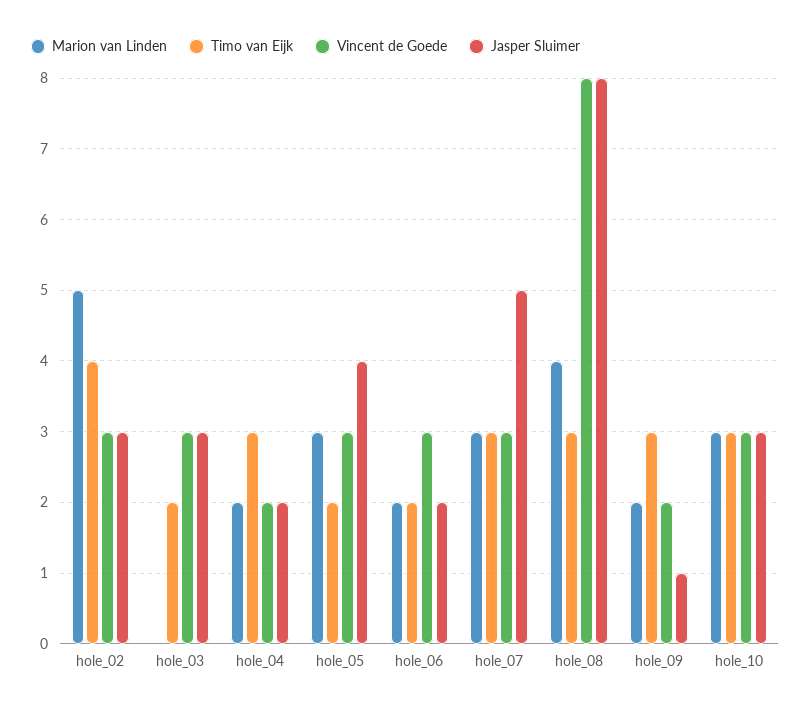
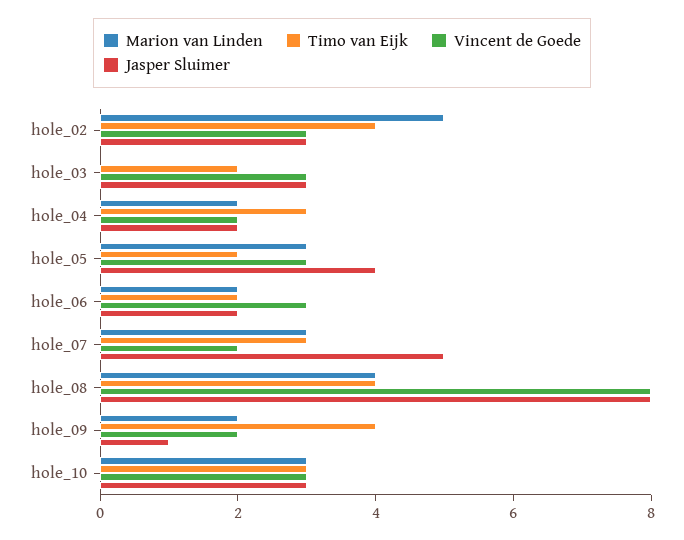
Vincent de Goede, hole_07: 3 -> 2
Timo van Eijk, hole_08: 3 -> 4
Timo van Eijk, hole_09: 3 -> 4

